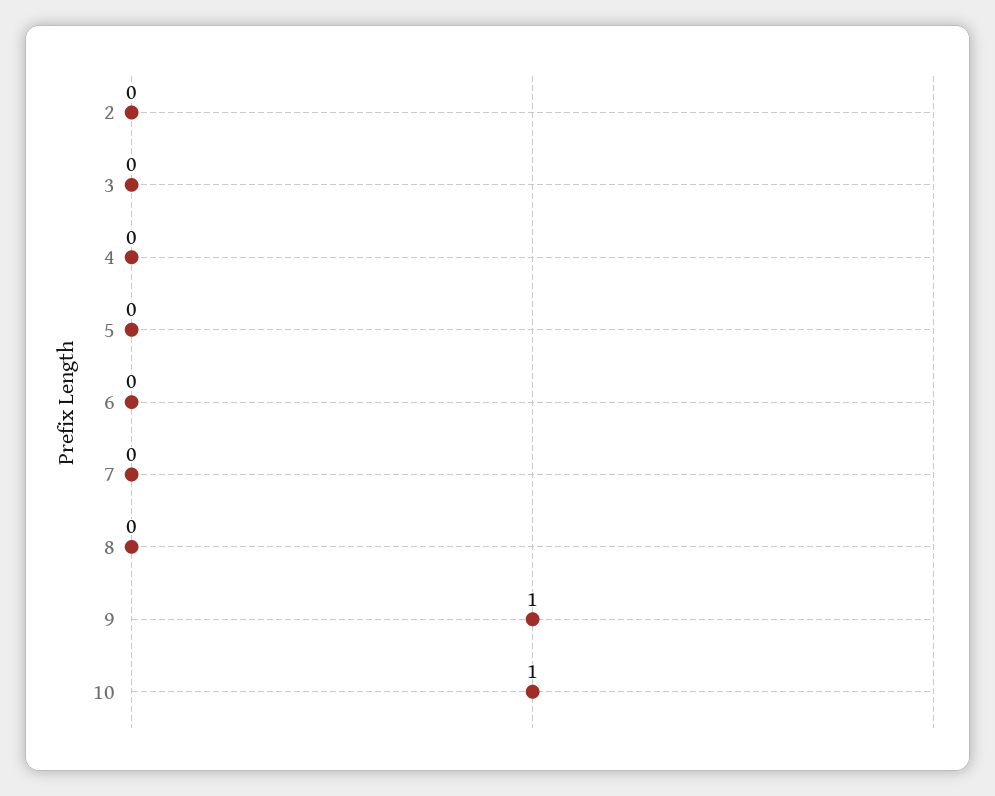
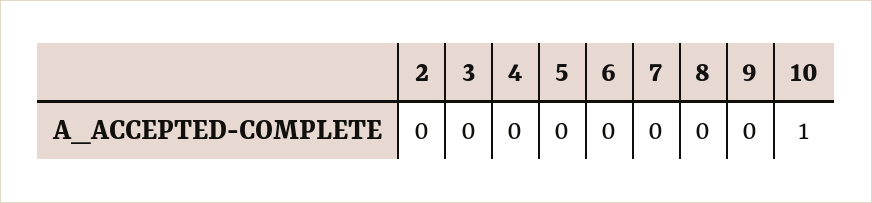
9: 1 -> 0

